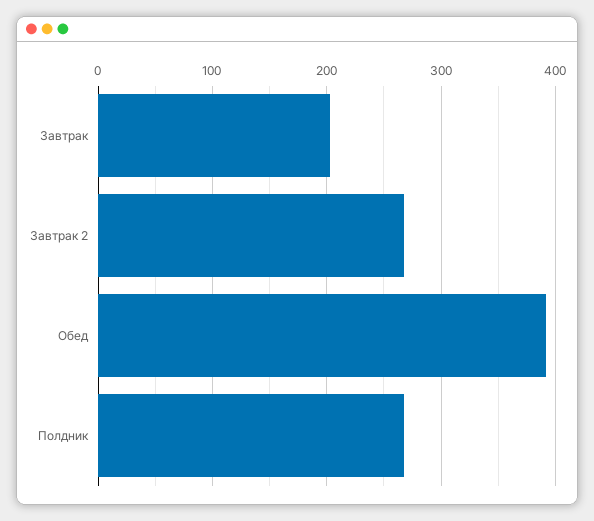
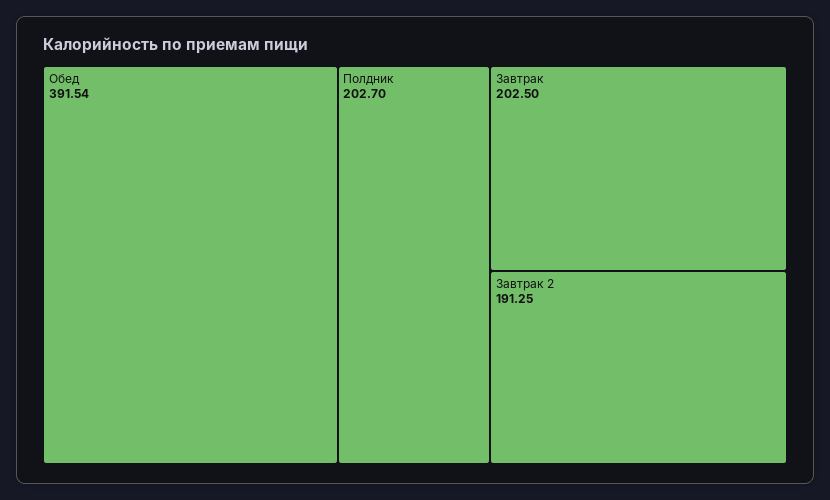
Завтрак 2: 270 -> 191.25
Полдник: 270 -> 202.7

